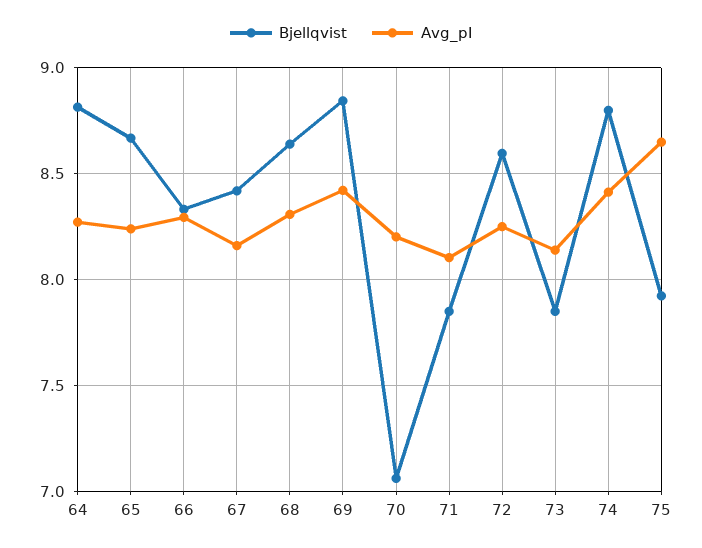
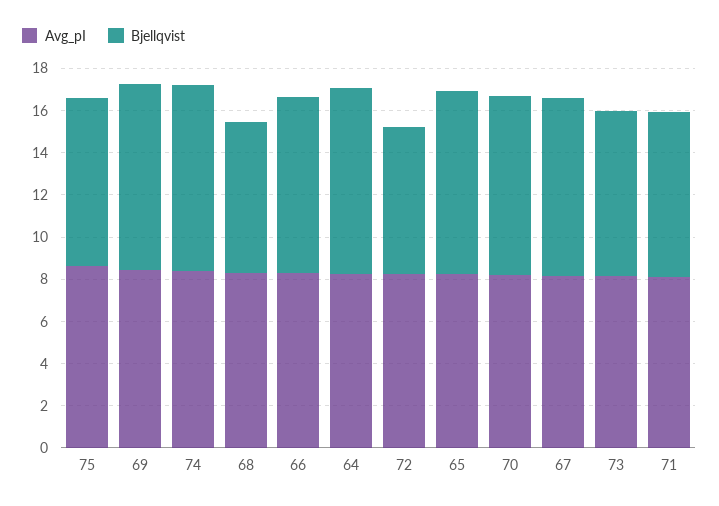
Bjellqvist, 68: 8.65 -> 7
Bjellqvist, 70: 7.05 -> 8.5
Bjellqvist, 72: 8.6 -> 7

